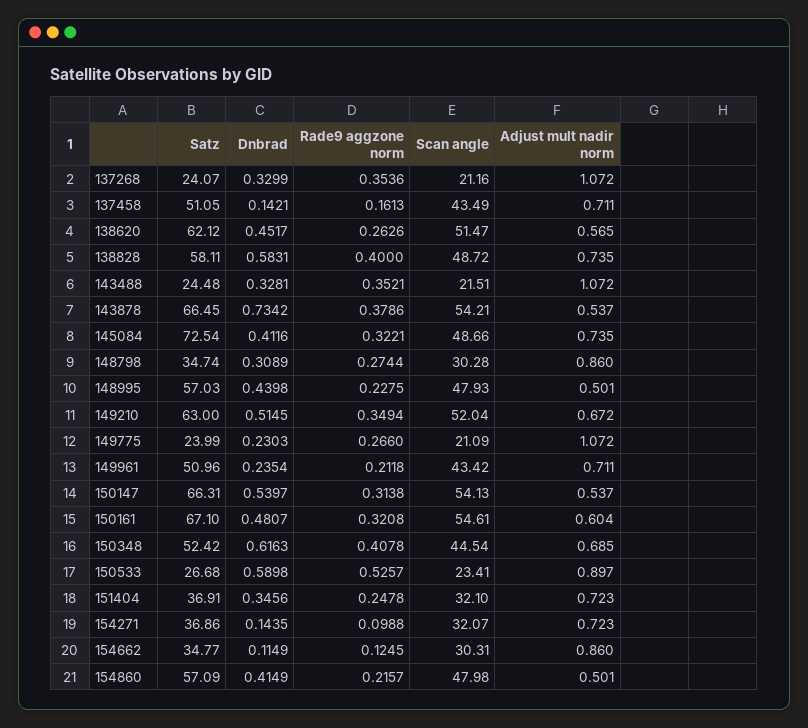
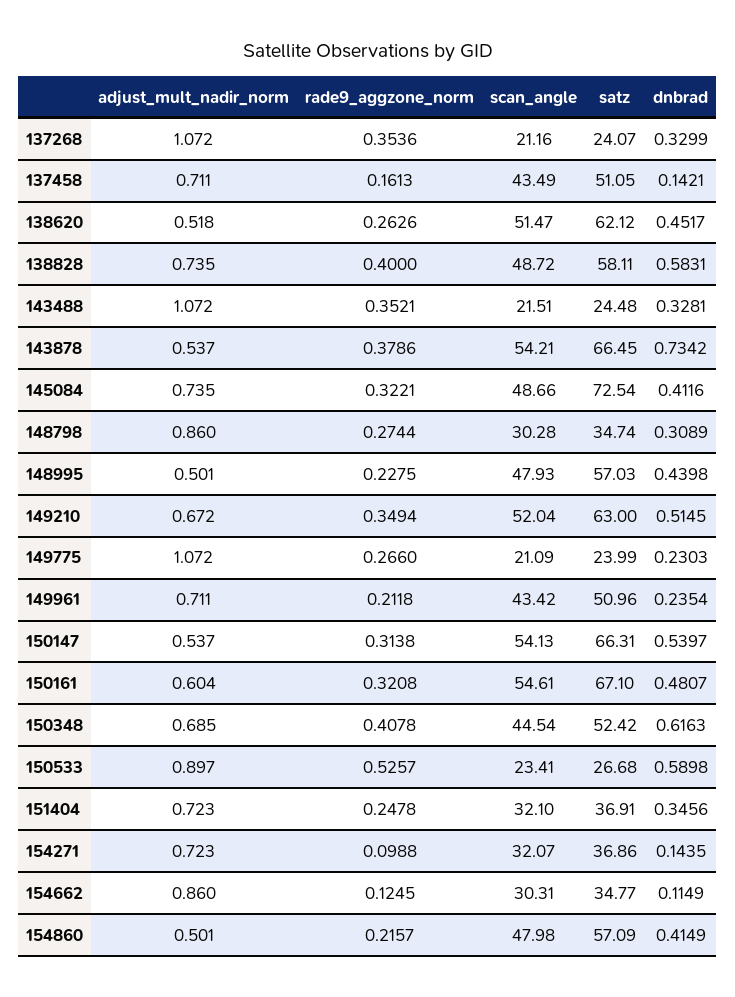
Adjust mult nadir norm, 138620: 0.565 -> 0.518

